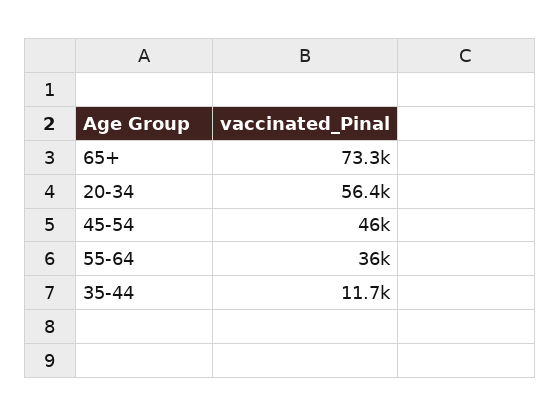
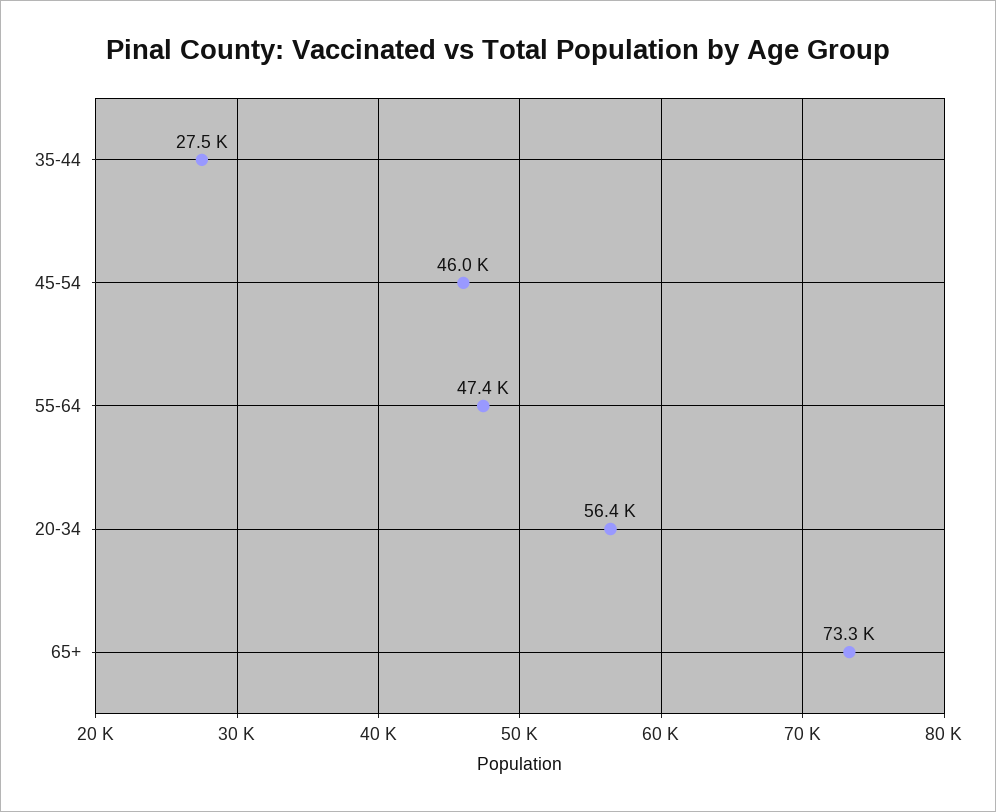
55-64: 36000 -> 47400
35-44: 11700 -> 27500

